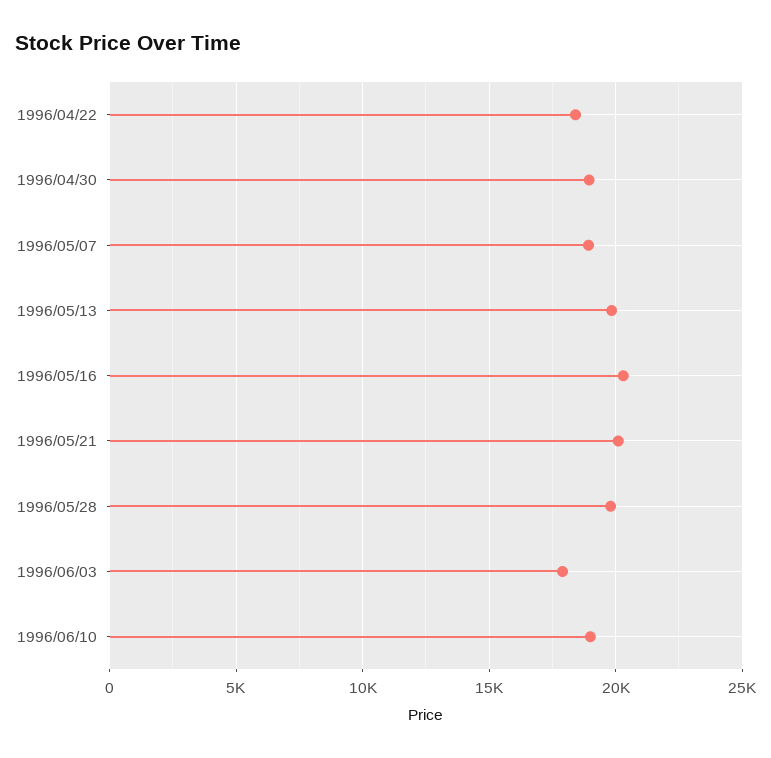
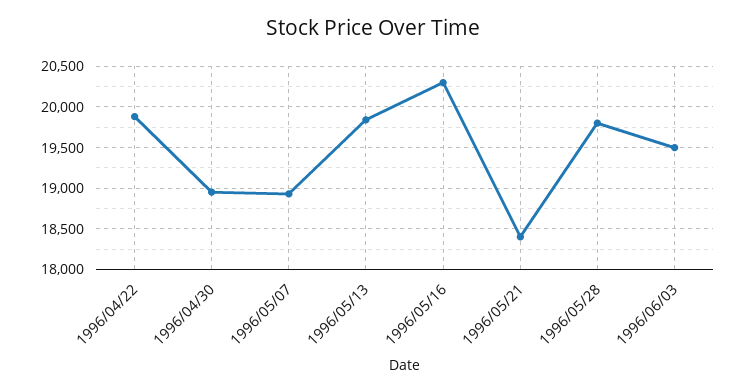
1996/04/22: 18500 -> 19900
1996/05/21: 20000 -> 18400
1996/06/03: 18000 -> 19500
1996/06/10: 19000 -> none

